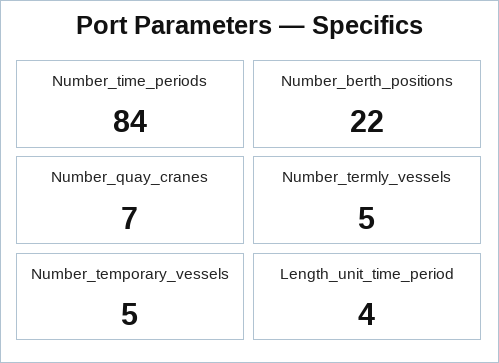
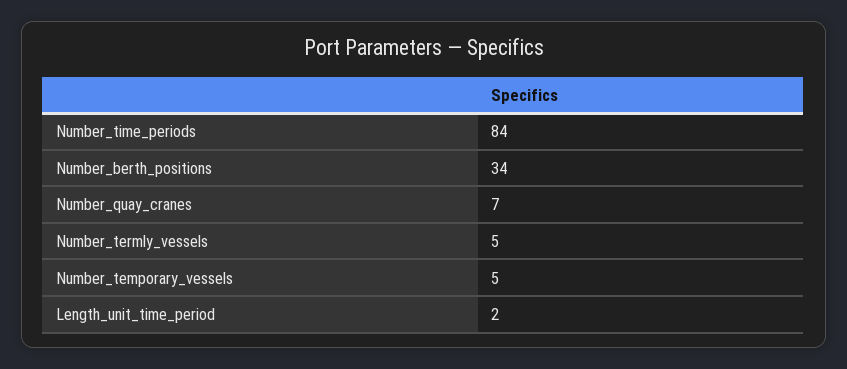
Number_berth_positions: 22 -> 34
Length_unit_time_period: 4 -> 2

